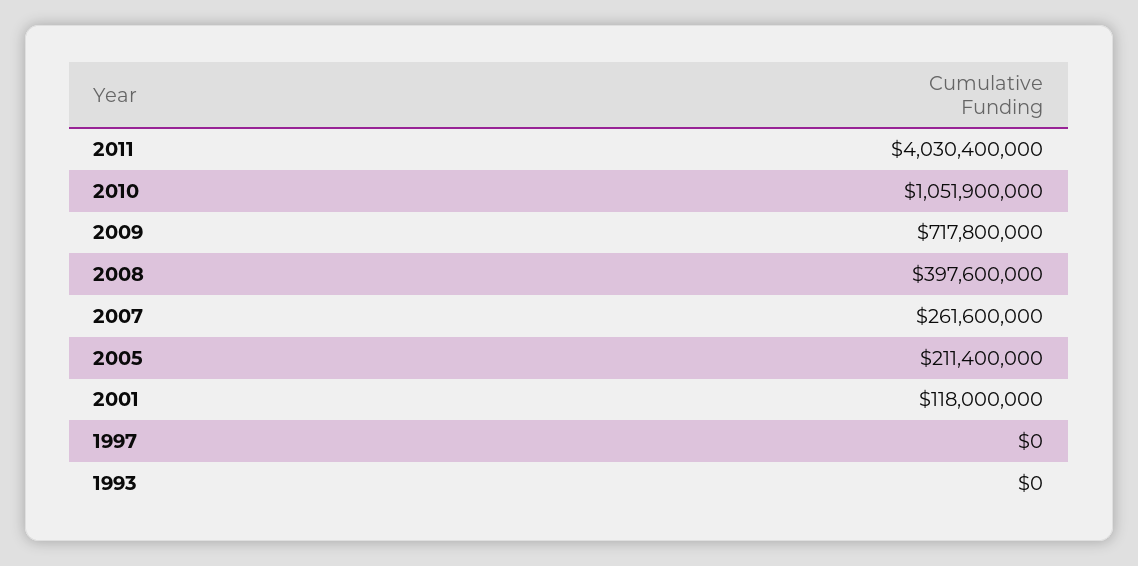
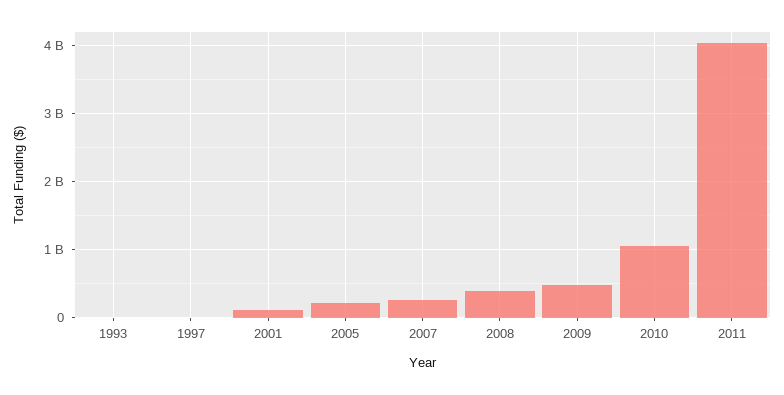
2009: 717800000 -> 500000000

